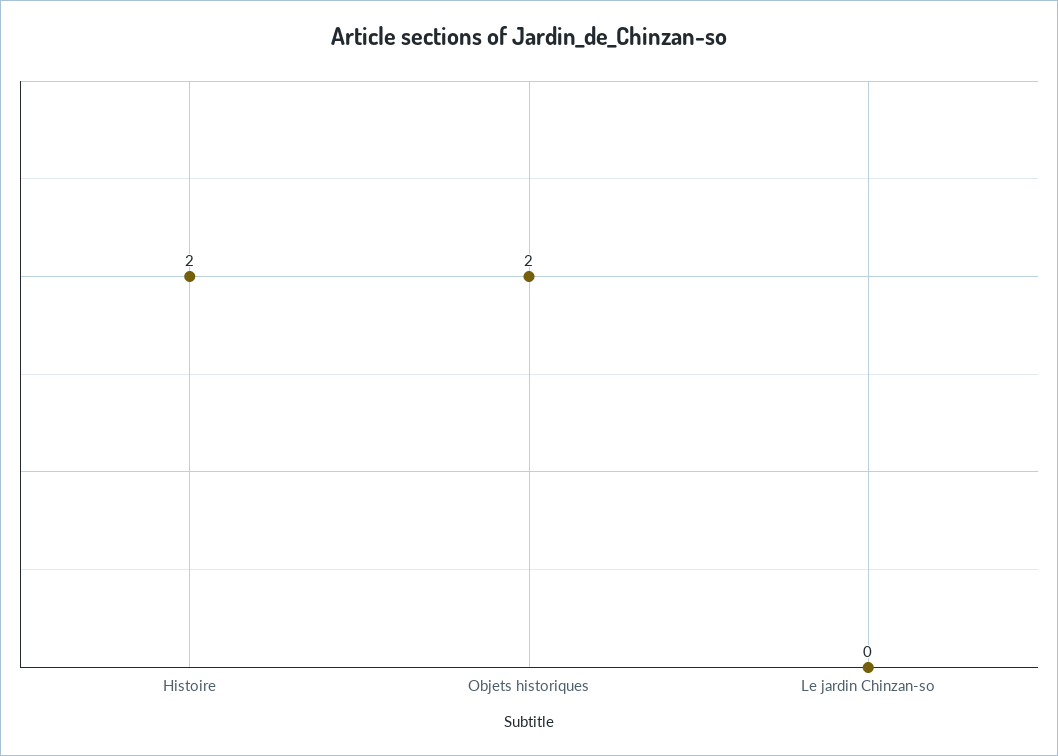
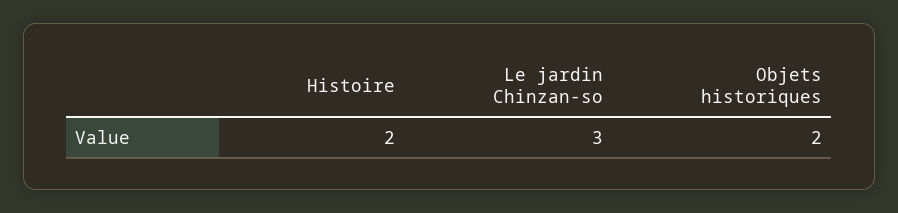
Le jardin Chinzan-so: 0 -> 3

